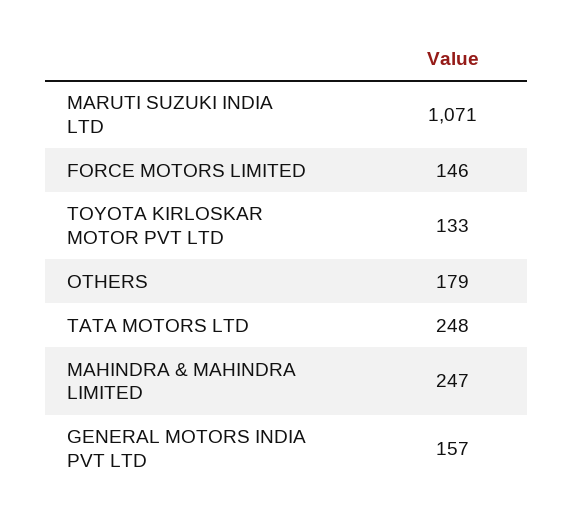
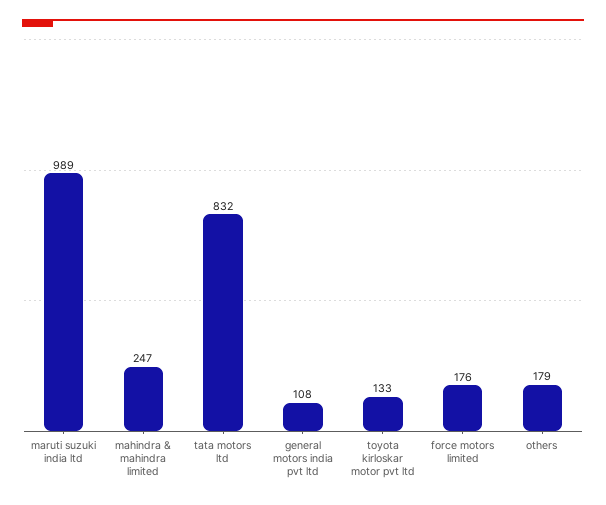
MARUTI SUZUKI INDIA LTD: 1071 -> 989
FORCE MOTORS LIMITED: 146 -> 176
TATA MOTORS LTD: 248 -> 832
GENERAL MOTORS INDIA PVT LTD: 157 -> 108

